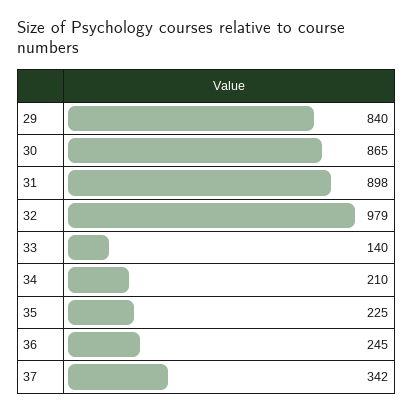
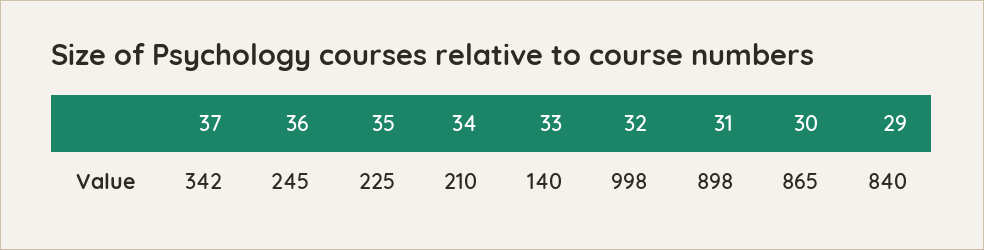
32: 979 -> 998

